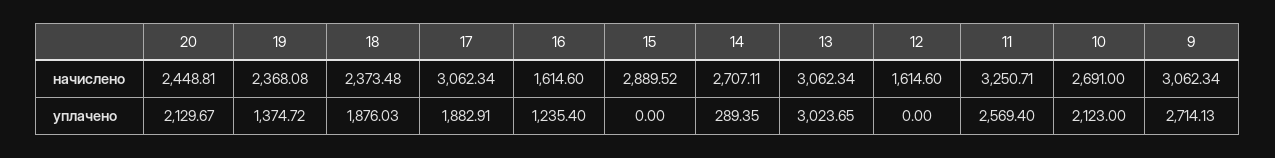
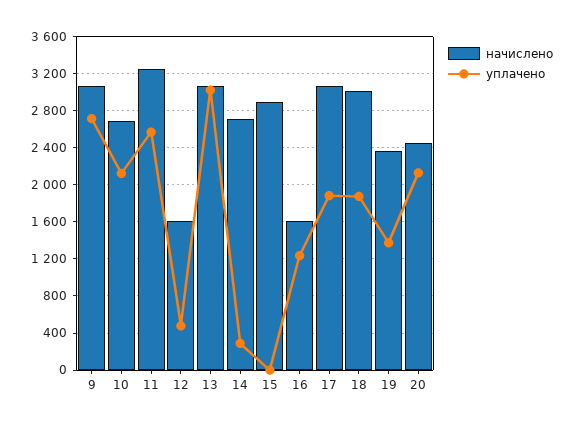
начислено, 18: 2373.48 -> 3000
уплачено, 12: 0 -> 500

